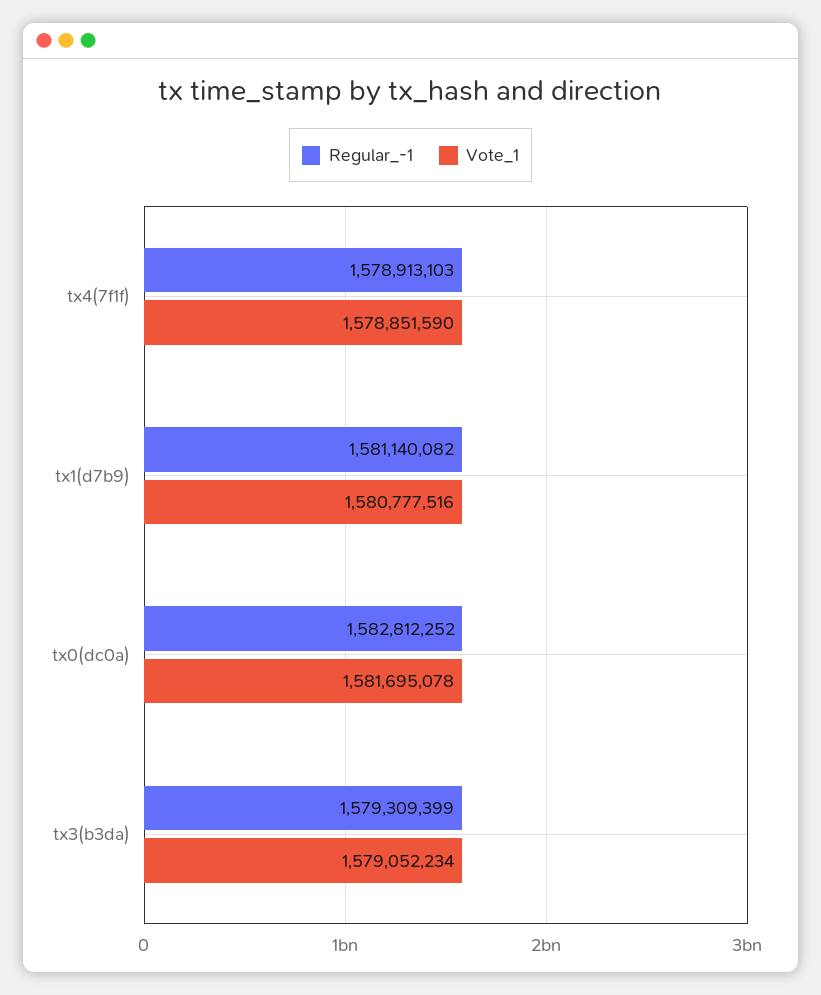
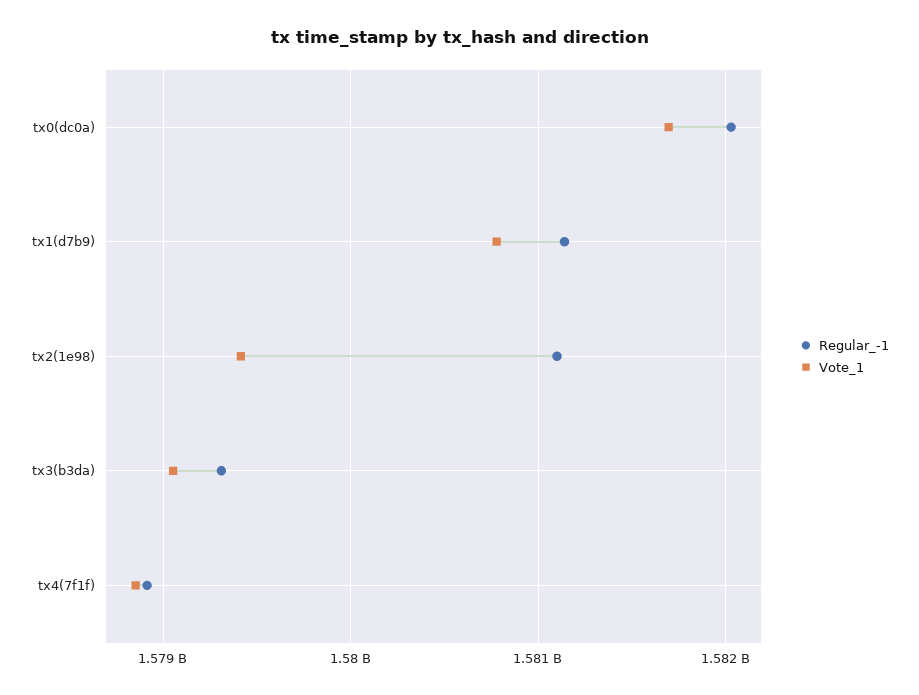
Regular_-1, tx0(dc0a): 1582812252 -> 1582000000
Regular_-1, tx2(1e98): none -> 1581100000
Vote_1, tx2(1e98): none -> 1579400000

